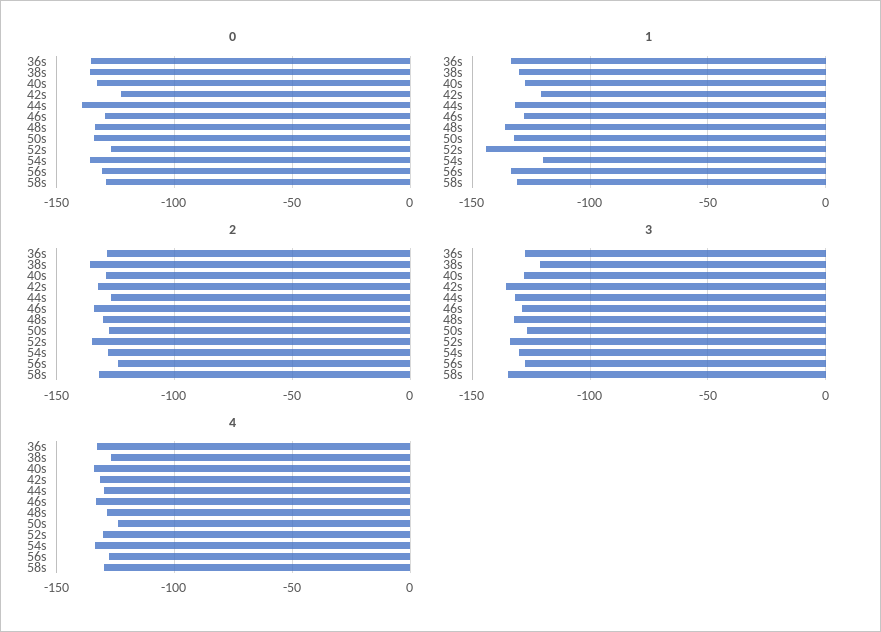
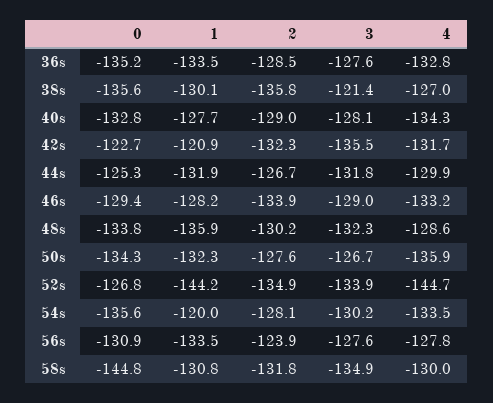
0, 44s: -140 -> -125.3
0, 58s: -130 -> -144.8
4, 50s: -125 -> -135.9
4, 52s: -130 -> -144.7

